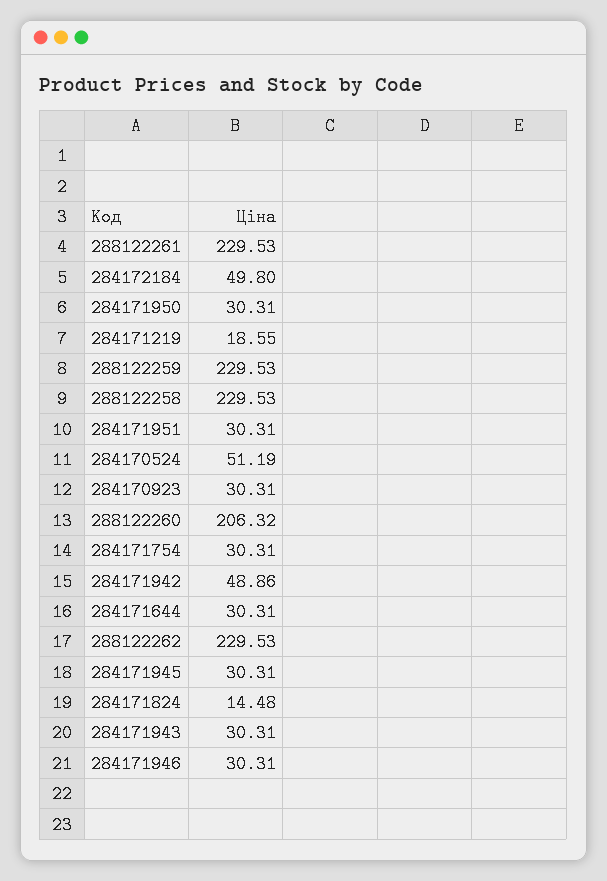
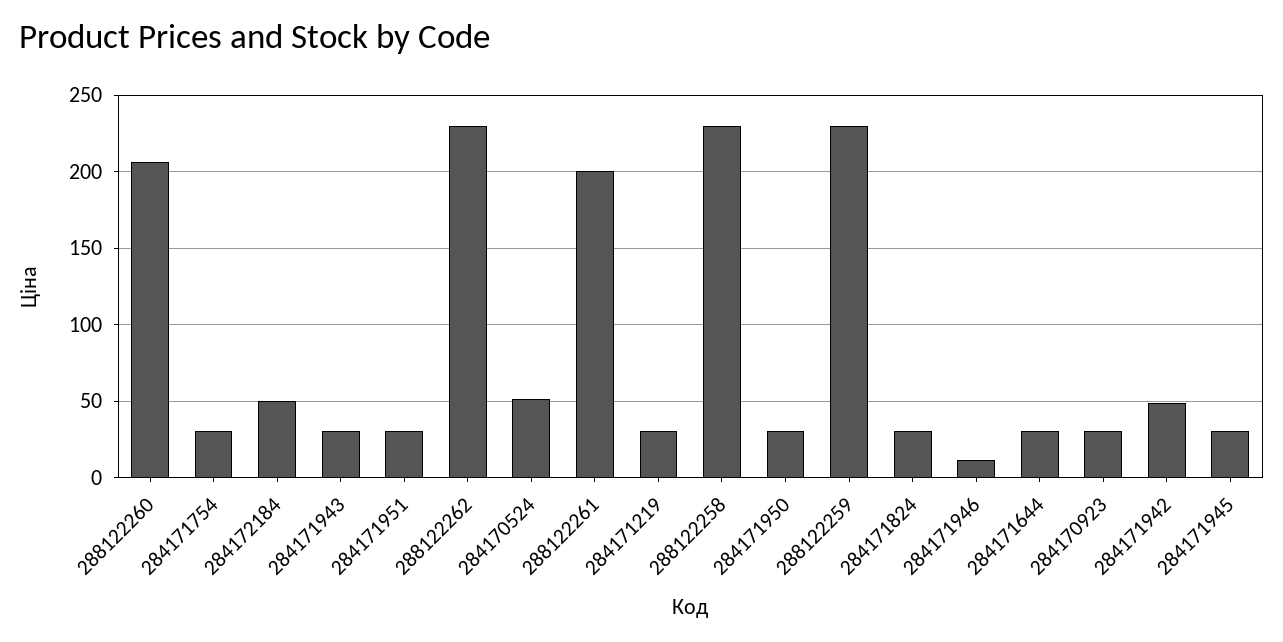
288122261: 229.53 -> 200
284171219: 18.55 -> 30
284171824: 14.48 -> 30
284171946: 30.31 -> 10

